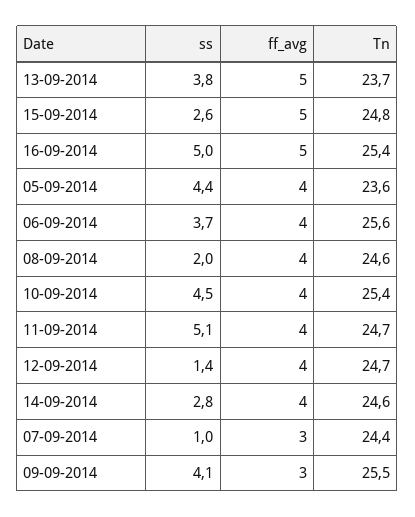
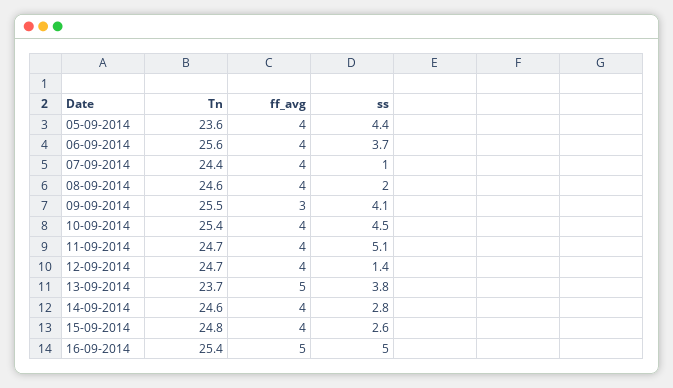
ff_avg, 15-09-2014: 5 -> 4
ff_avg, 07-09-2014: 3 -> 4

